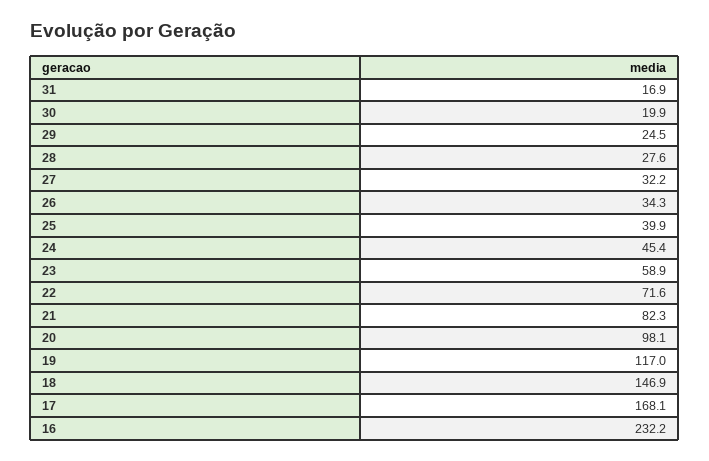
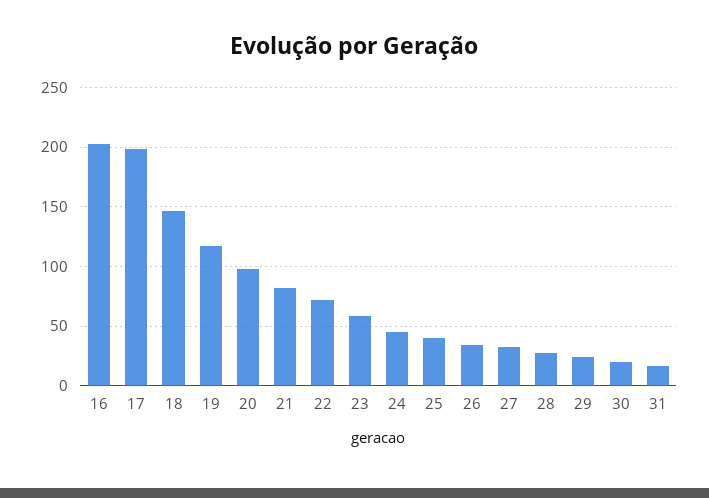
17: 168.1 -> 200
16: 232.2 -> 200

